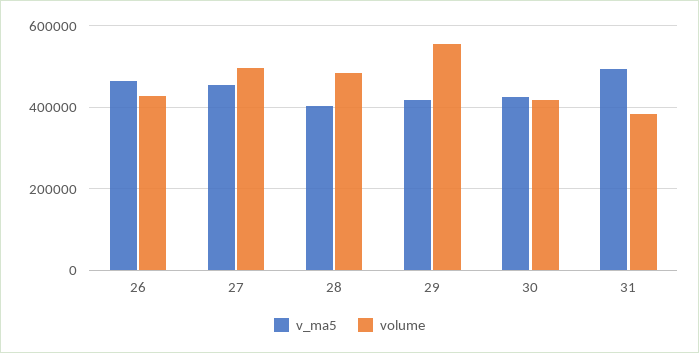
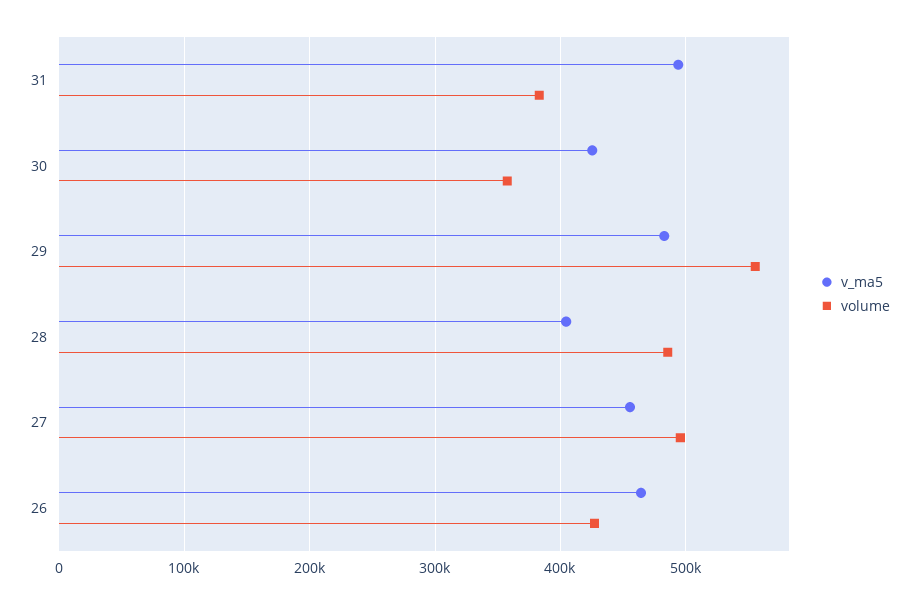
v_ma5, 29: 420000 -> 480000
volume, 30: 420000 -> 360000

